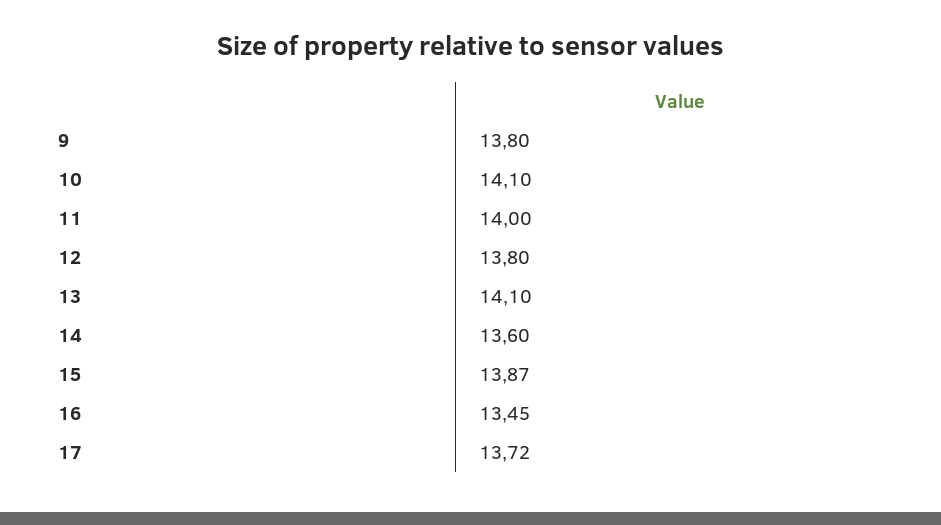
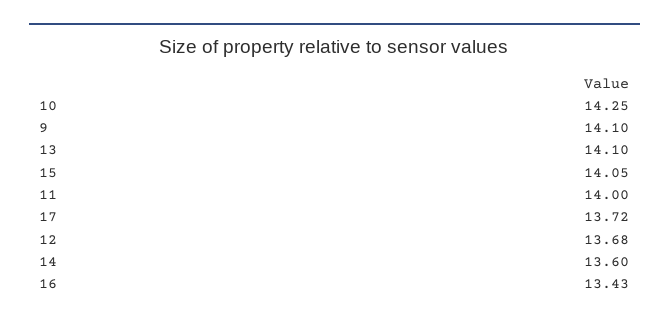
9: 13.8 -> 14.1
10: 14.1 -> 14.25
12: 13.8 -> 13.68
15: 13.87 -> 14.05
16: 13.45 -> 13.43

